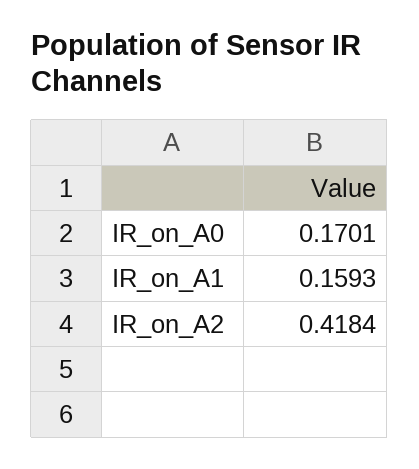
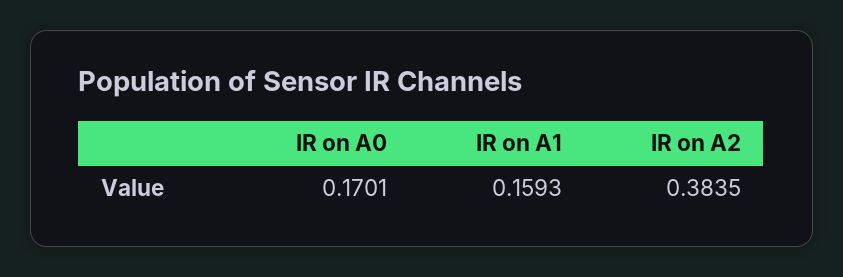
IR_on_A2: 0.4184 -> 0.3835

